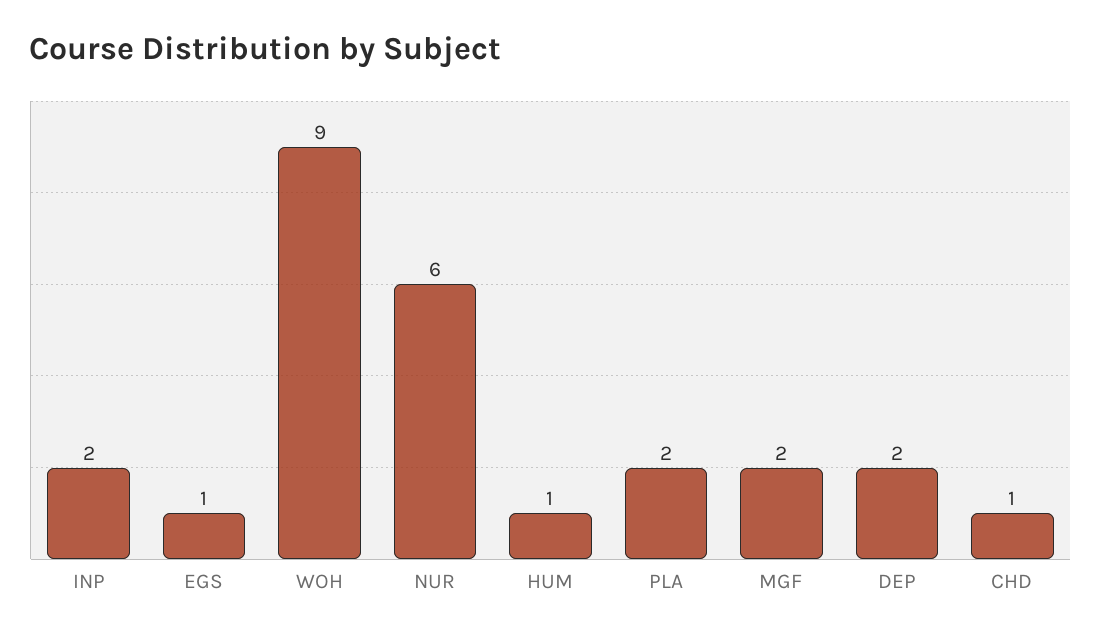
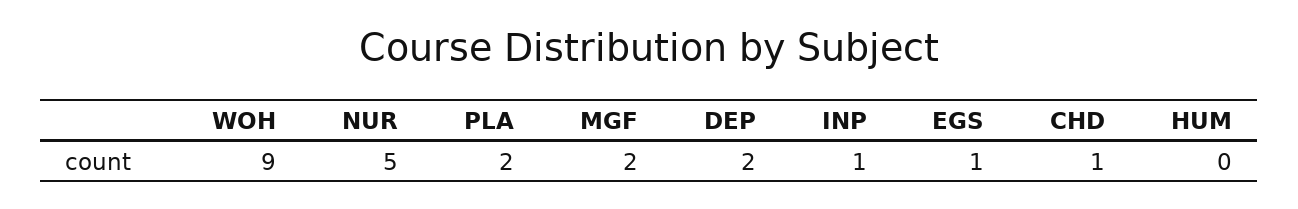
INP: 2 -> 1
NUR: 6 -> 5
HUM: 1 -> 0

